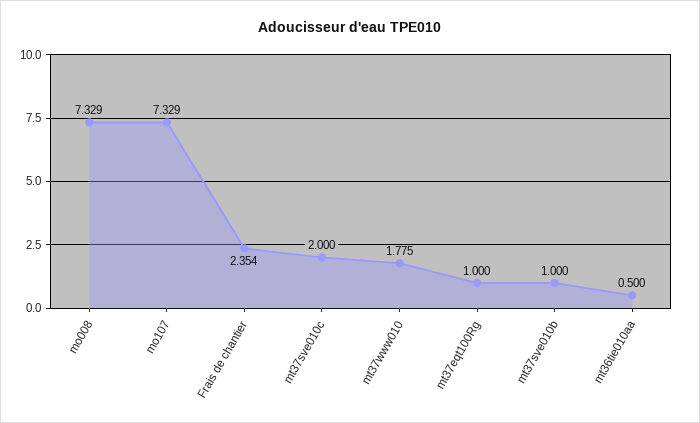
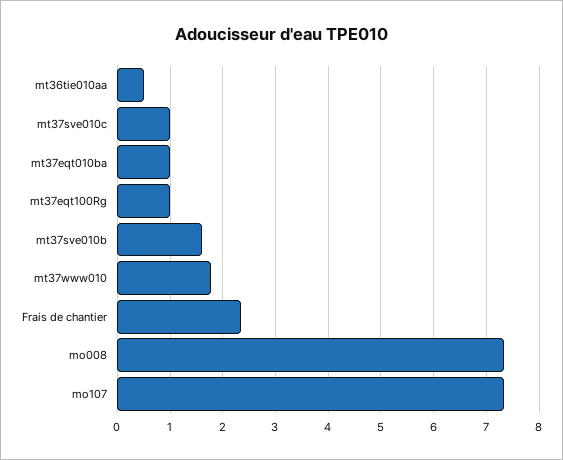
mt37sve010c: 2 -> 1
mt37sve010b: 1 -> 1.6
mt37eqt010ba: none -> 1

